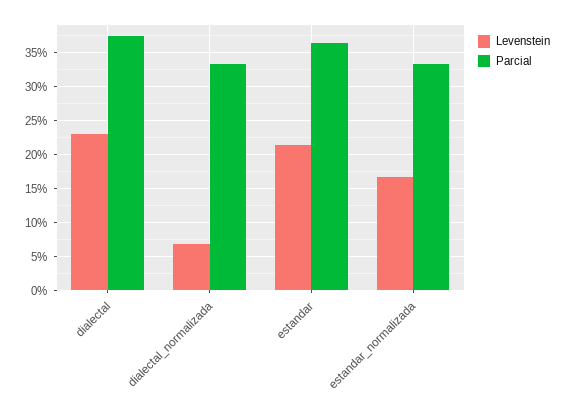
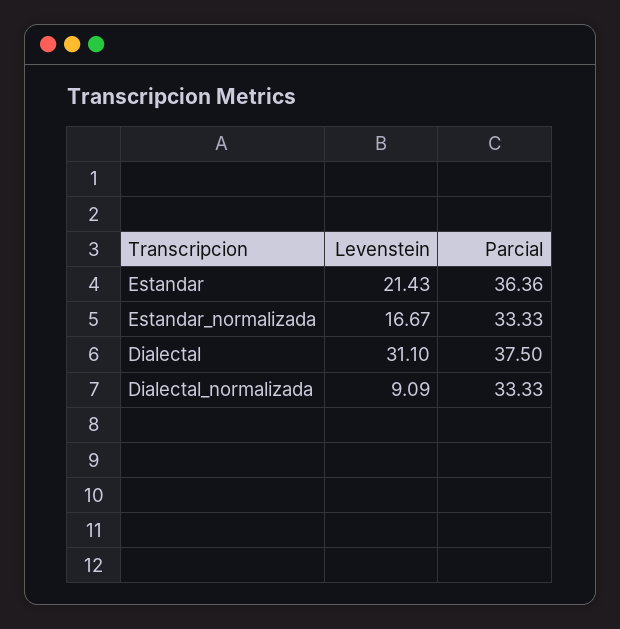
Levenstein, dialectal: 23 -> 31.1
Levenstein, dialectal_normalizada: 7 -> 9.09

